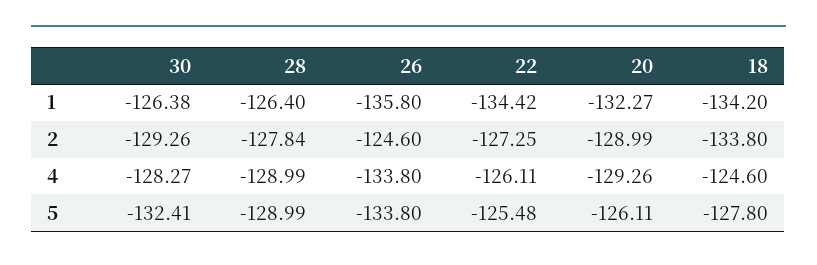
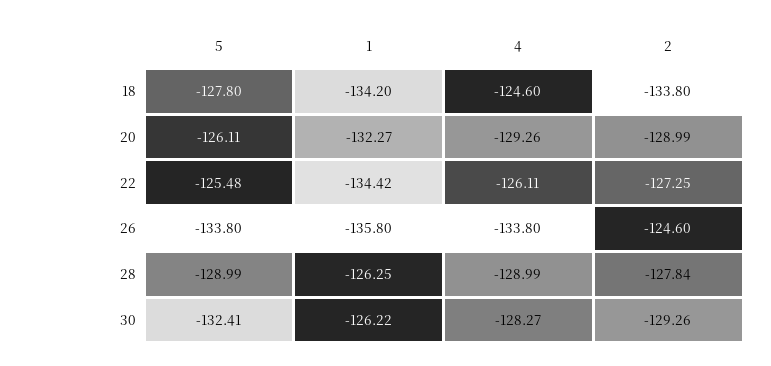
30, 1: -126.38 -> -126.22
28, 1: -126.4 -> -126.25

